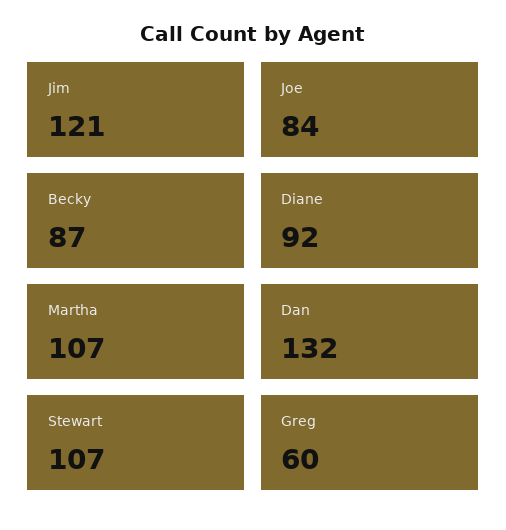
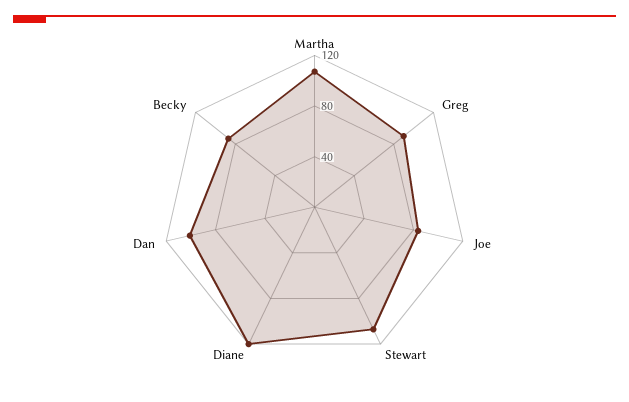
Jim: 121 -> none
Diane: 92 -> 120
Dan: 132 -> 100
Greg: 60 -> 90

